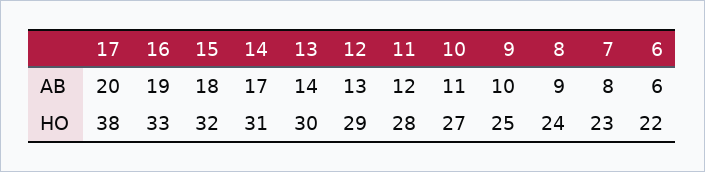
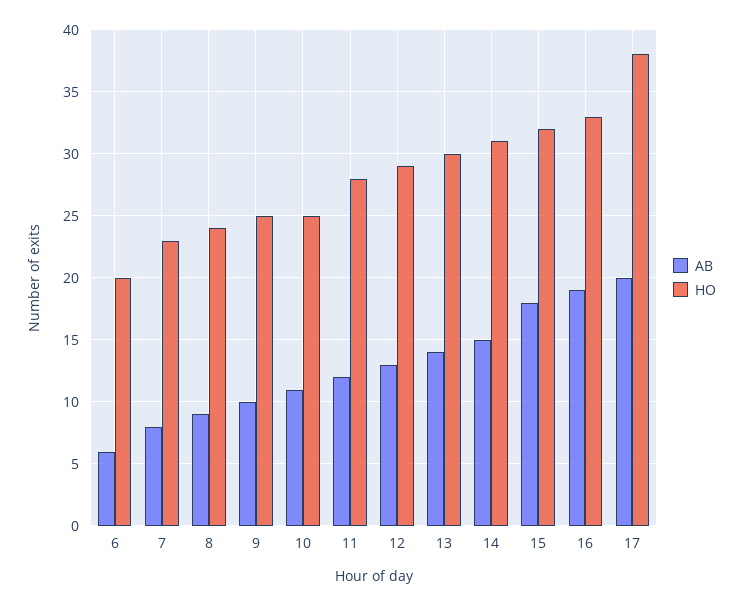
AB, 14: 17 -> 15
HO, 10: 27 -> 25
HO, 6: 22 -> 20

